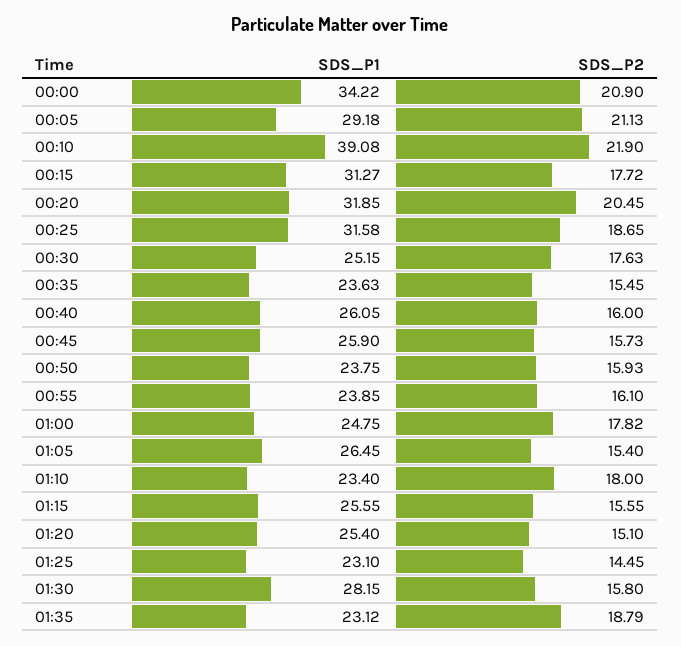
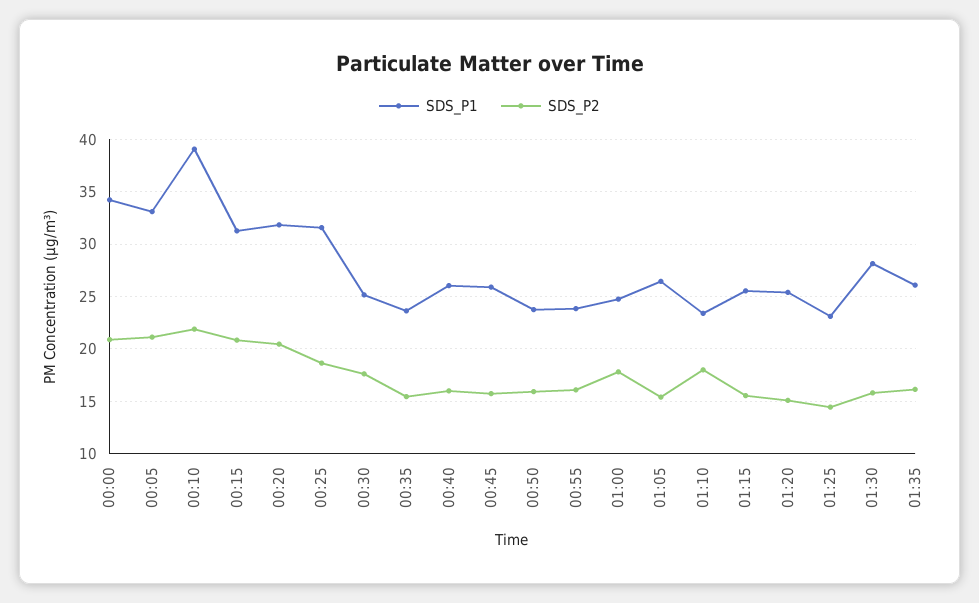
SDS_P1, 00:05: 29.18 -> 33
SDS_P2, 00:15: 17.72 -> 21
SDS_P1, 01:35: 23.12 -> 26
SDS_P2, 01:35: 18.79 -> 16

